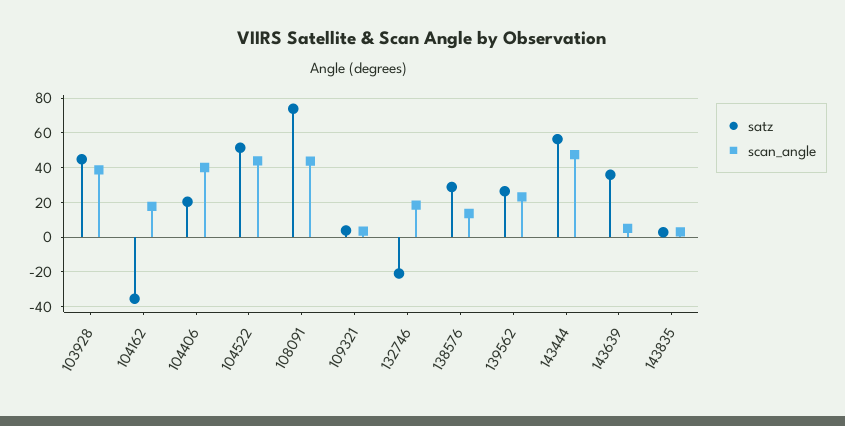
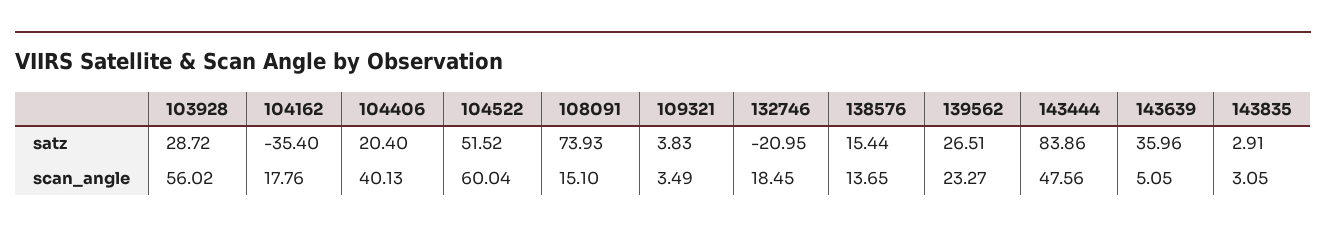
satz, 103928: 45 -> 28.72
scan_angle, 103928: 40 -> 56.02
scan_angle, 104522: 45 -> 60.04
scan_angle, 108091: 45 -> 15.1
satz, 138576: 30 -> 15.44
satz, 143444: 55 -> 83.86

